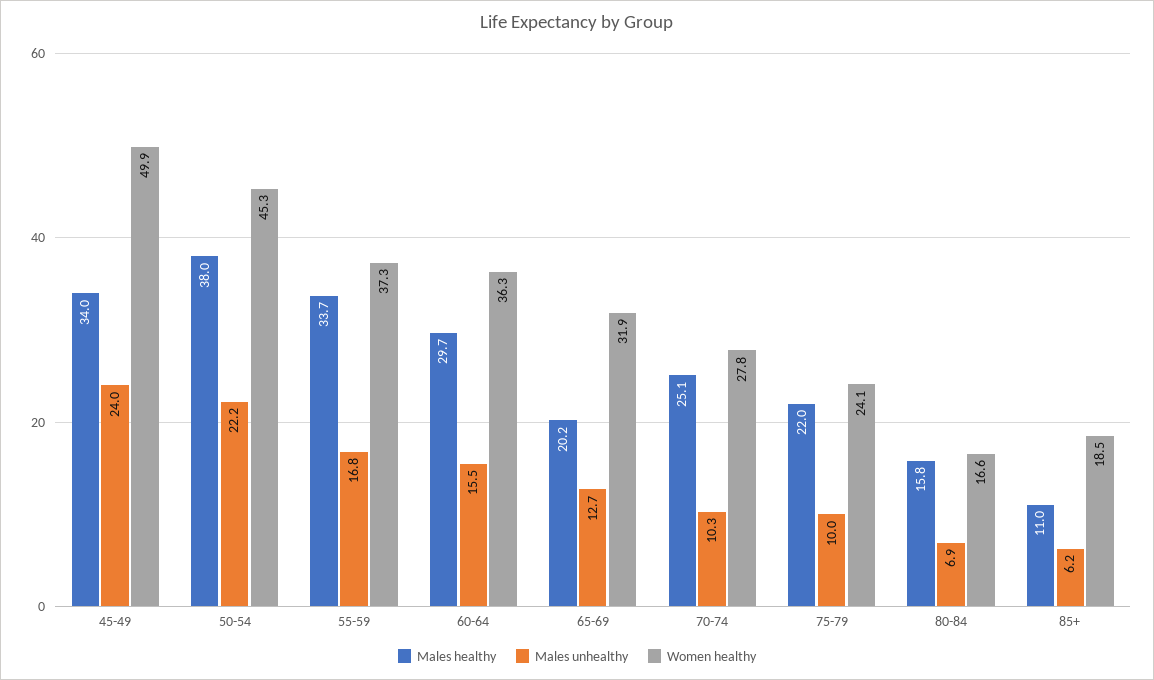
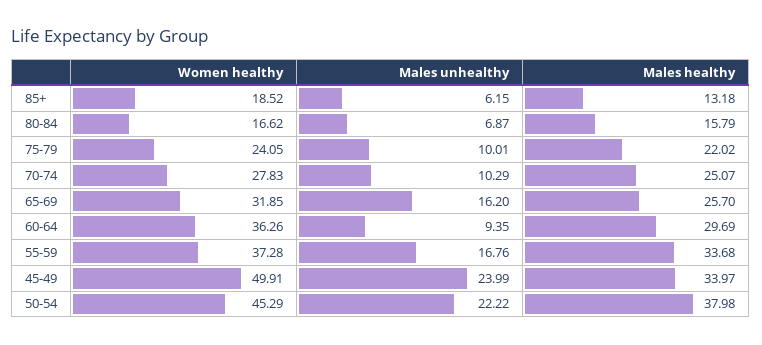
Males unhealthy, 60-64: 15.5 -> 9.35
Males healthy, 65-69: 20.2 -> 25.7
Males unhealthy, 65-69: 12.7 -> 16.2
Males healthy, 85+: 11 -> 13.18

